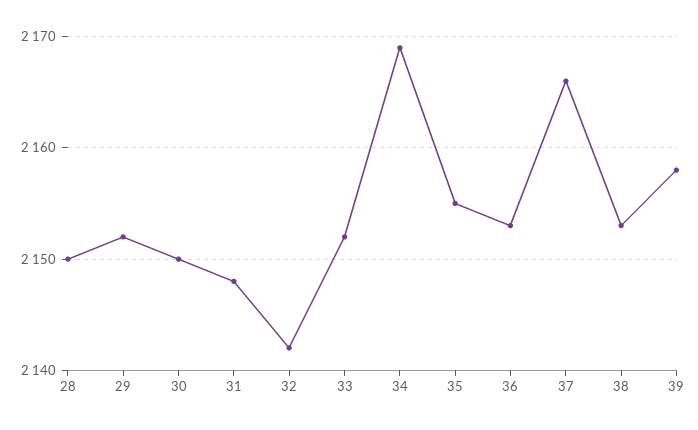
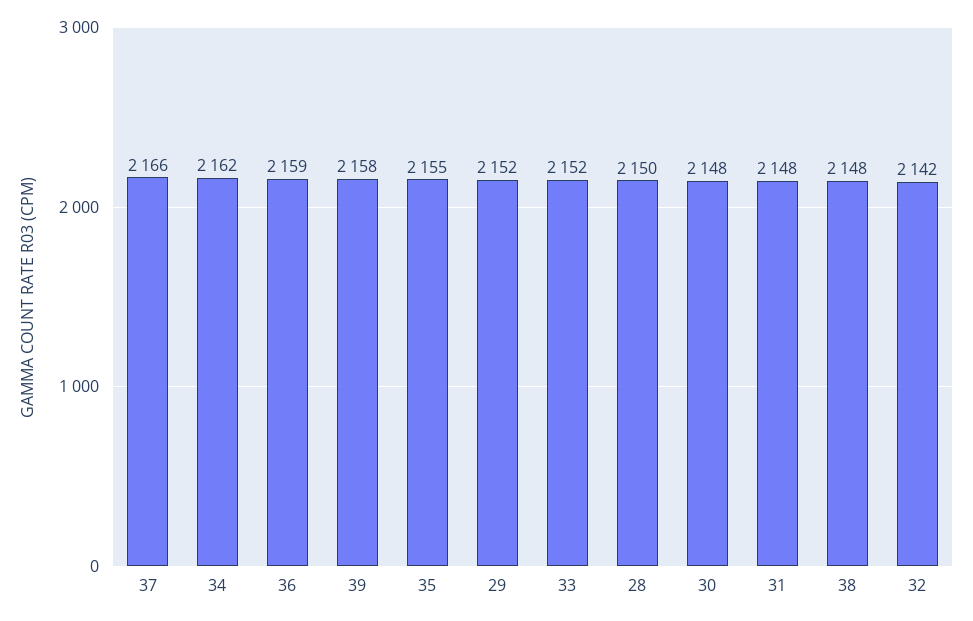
30: 2150 -> 2148
34: 2169 -> 2162
36: 2153 -> 2159
38: 2153 -> 2148

